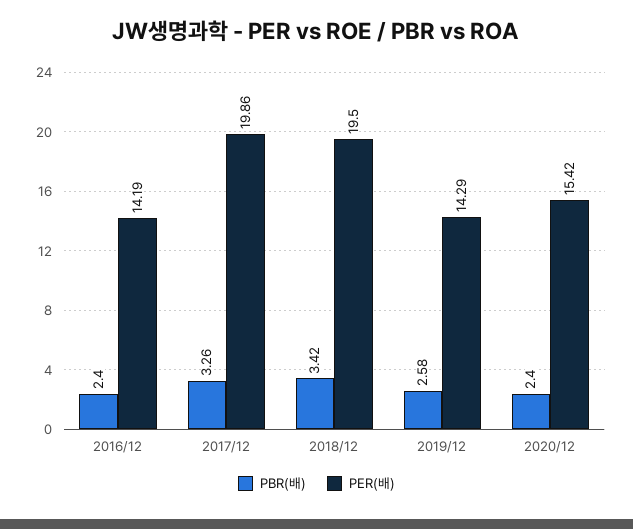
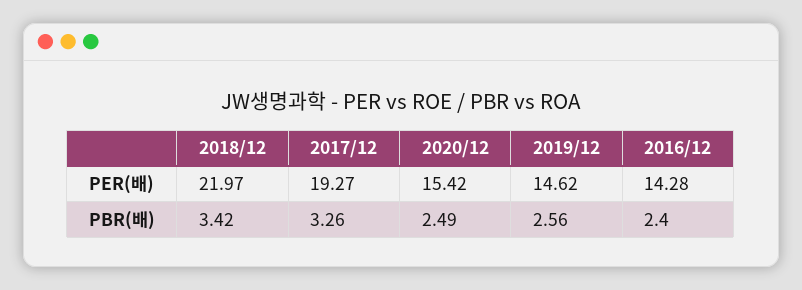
PER(배), 2016/12: 14.19 -> 14.28
PER(배), 2017/12: 19.86 -> 19.27
PER(배), 2018/12: 19.5 -> 21.97
PBR(배), 2019/12: 2.58 -> 2.56
PER(배), 2019/12: 14.29 -> 14.62
PBR(배), 2020/12: 2.4 -> 2.49

